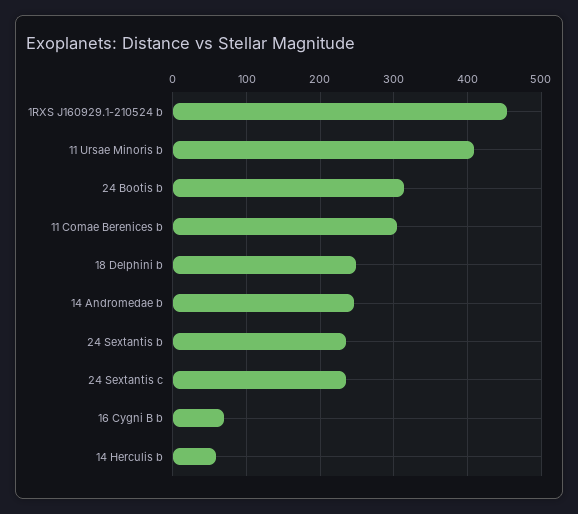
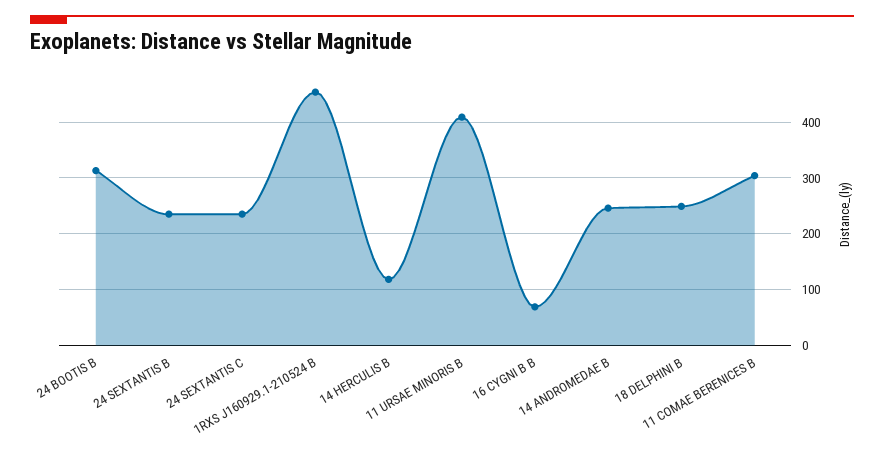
14 Herculis b: 60 -> 120

